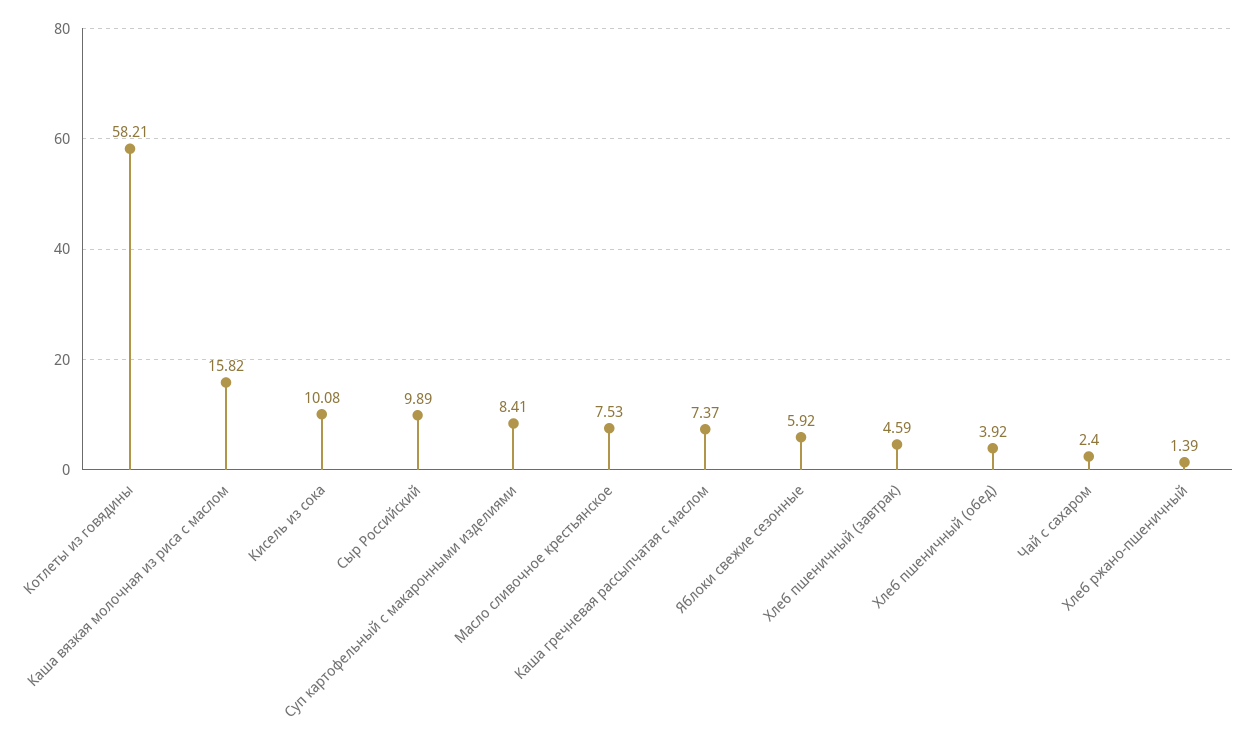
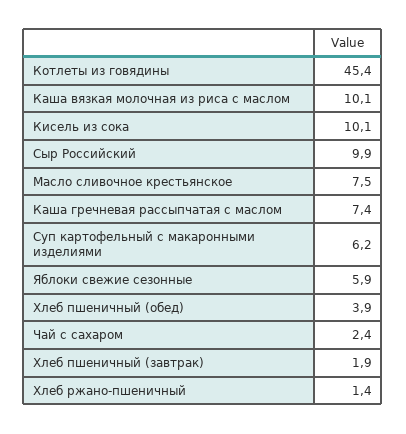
Котлеты из говядины: 58.21 -> 45.4
Каша вязкая молочная из риса с маслом: 15.82 -> 10.1
Суп картофельный с макаронными изделиями: 8.41 -> 6.2
Хлеб пшеничный (завтрак): 4.59 -> 1.9

